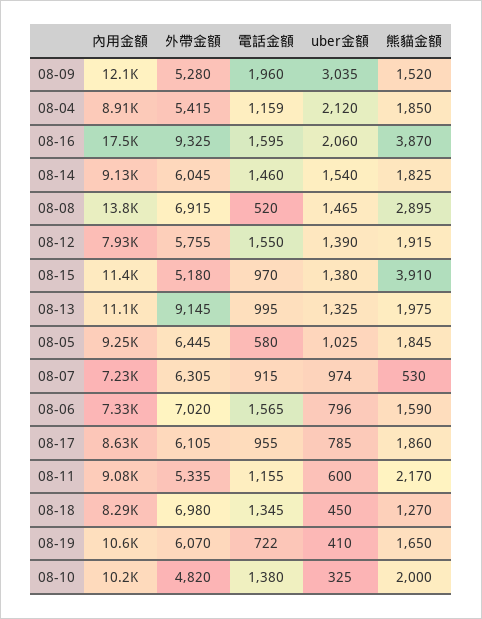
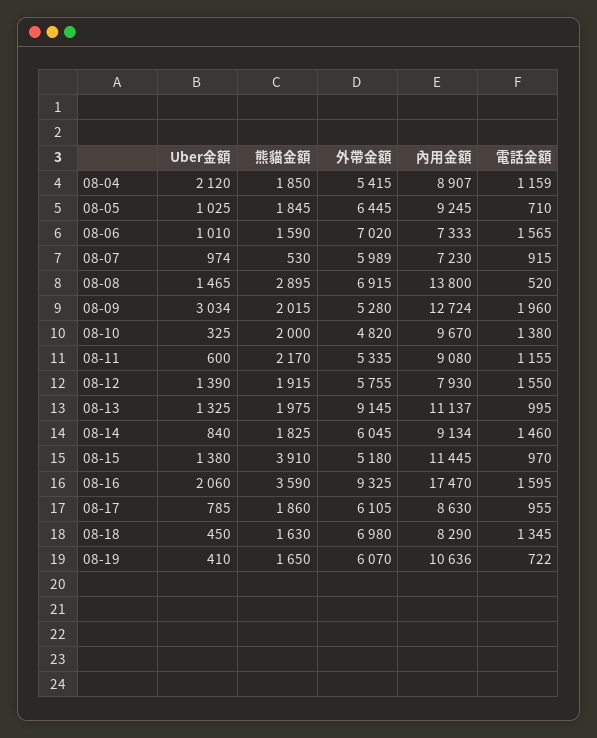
內用金額, 08-09: 12100 -> 12724
uber金額, 08-09: 3035 -> 3034
熊貓金額, 08-09: 1520 -> 2015
熊貓金額, 08-16: 3870 -> 3590
uber金額, 08-14: 1540 -> 840
電話金額, 08-05: 580 -> 710
外帶金額, 08-07: 6305 -> 5989
uber金額, 08-06: 796 -> 1010
熊貓金額, 08-18: 1270 -> 1630
內用金額, 08-10: 10200 -> 9670

